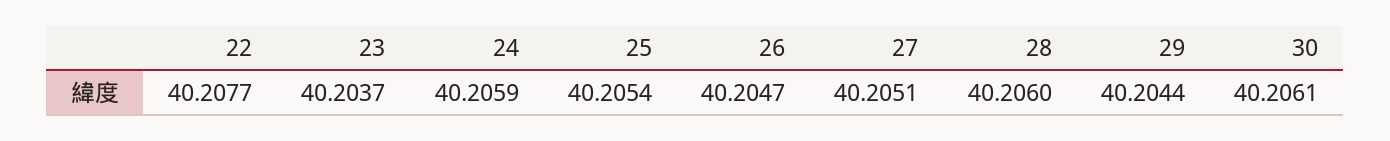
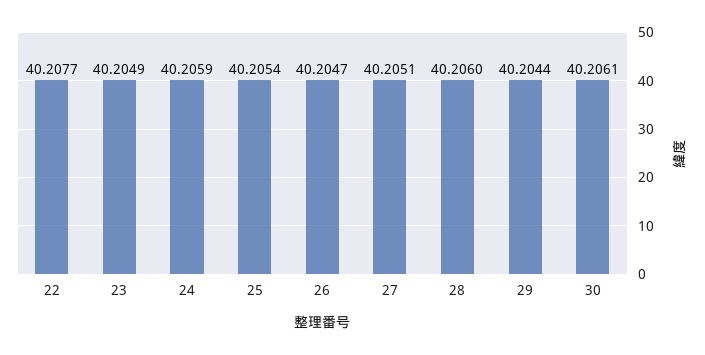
23: 40.2037 -> 40.2049

